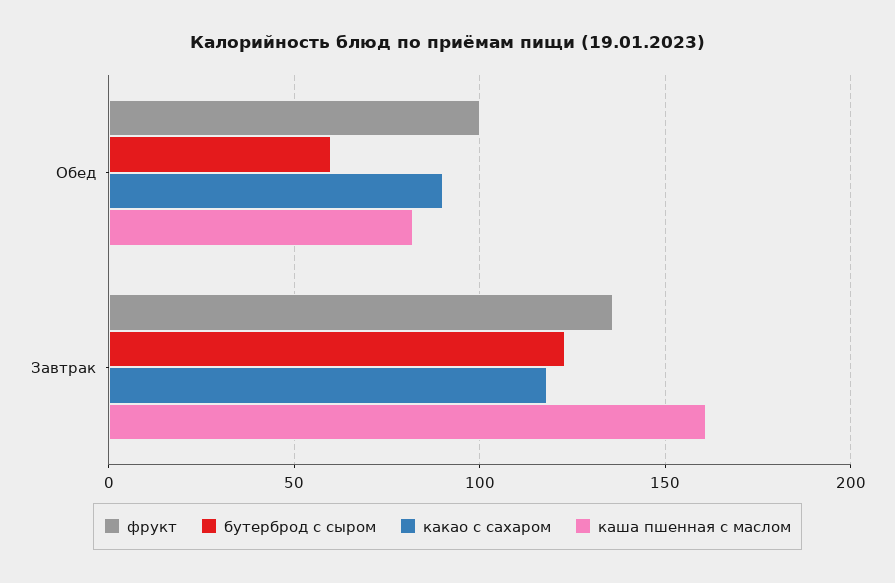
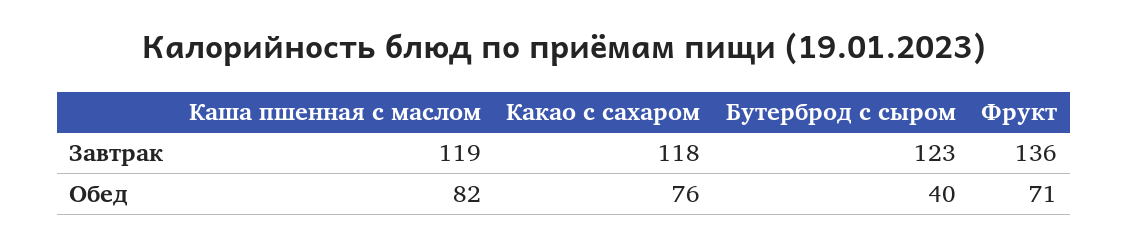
фрукт, Обед: 100 -> 71
бутерброд с сыром, Обед: 60 -> 40
какао с сахаром, Обед: 90 -> 76
каша пшенная с маслом, Завтрак: 160 -> 119

